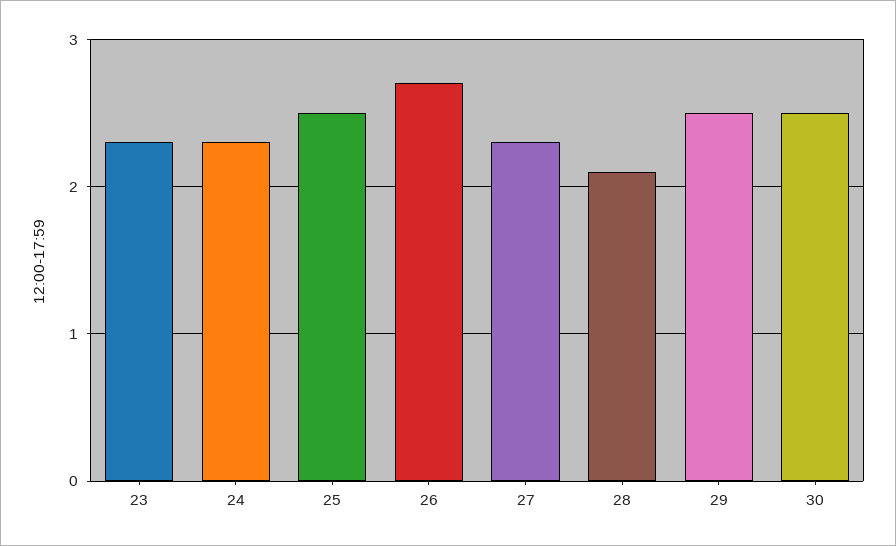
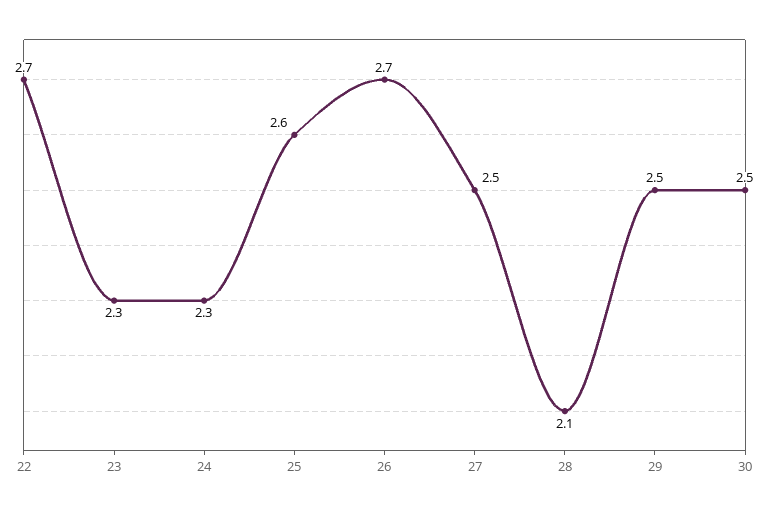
25: 2.5 -> 2.6
27: 2.3 -> 2.5
22: none -> 2.7

